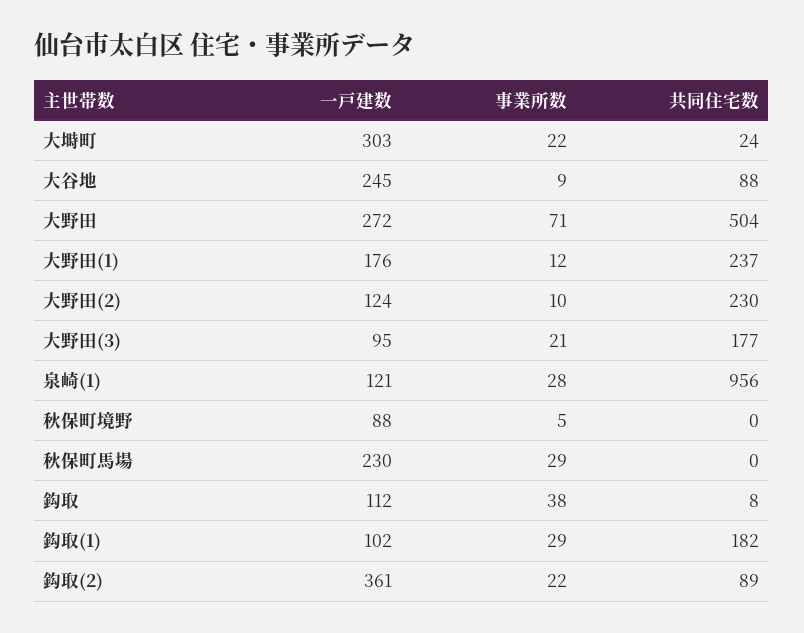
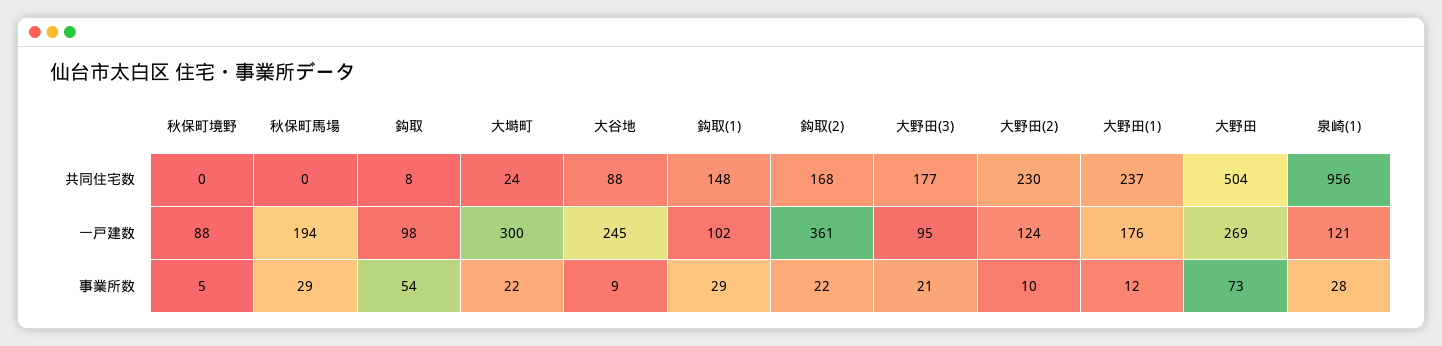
一戸建数, 大塒町: 303 -> 300
一戸建数, 大野田: 272 -> 269
事業所数, 大野田: 71 -> 73
一戸建数, 秋保町馬場: 230 -> 194
一戸建数, 鈎取: 112 -> 98
事業所数, 鈎取: 38 -> 54
共同住宅数, 鈎取(1): 182 -> 148
共同住宅数, 鈎取(2): 89 -> 168

